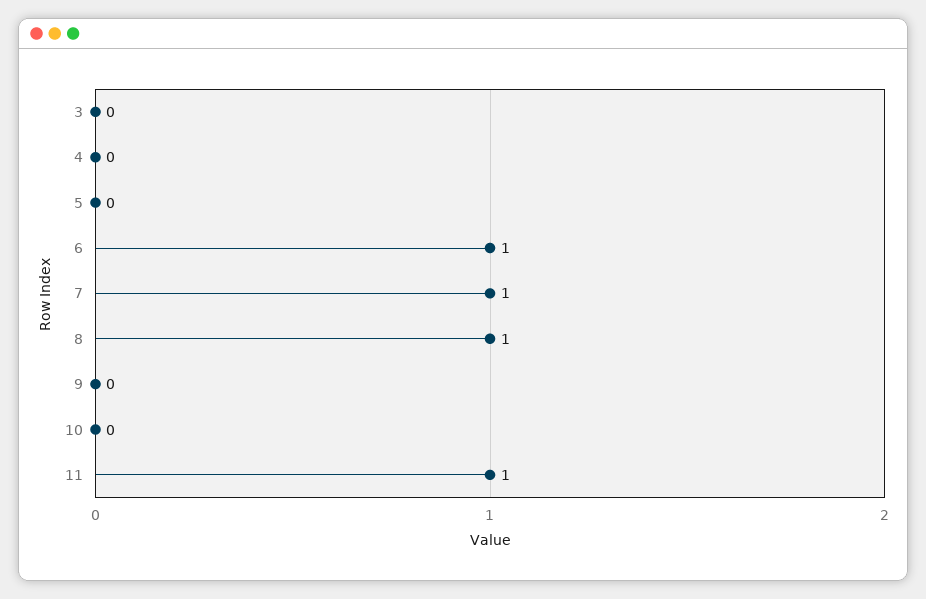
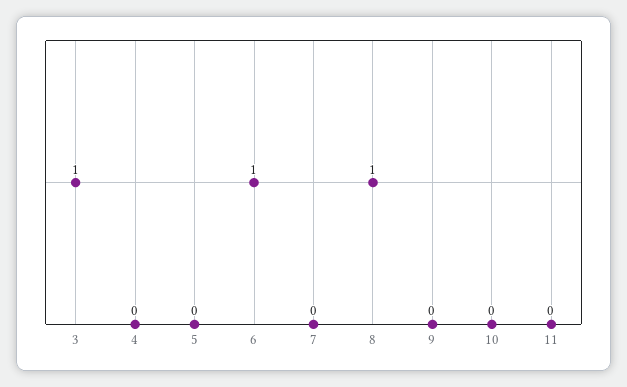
3: 0 -> 1
7: 1 -> 0
11: 1 -> 0

